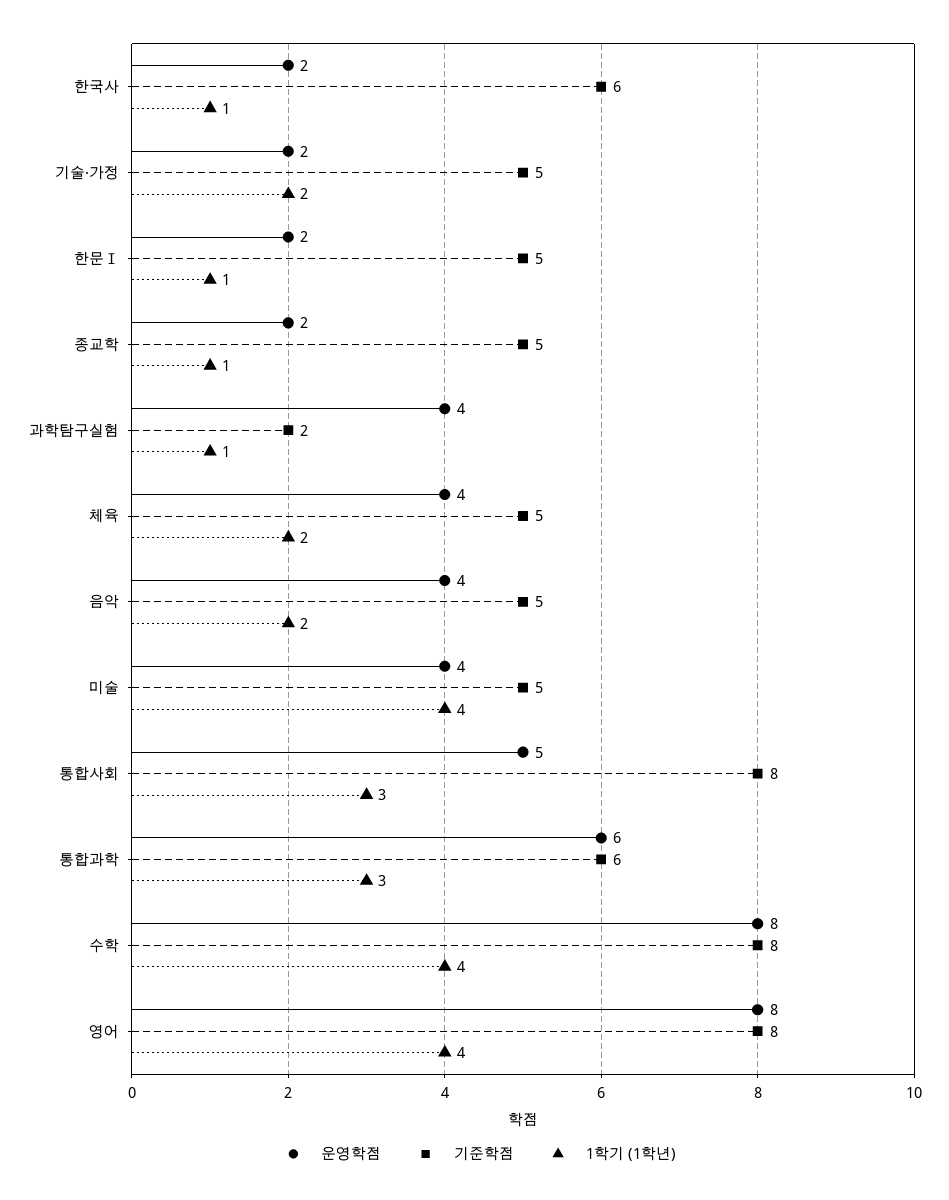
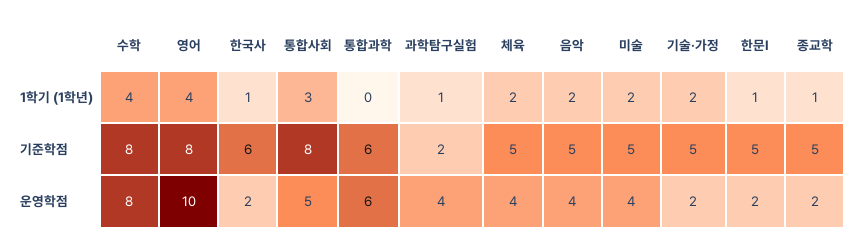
1학기 (1학년), 미술: 4 -> 2
1학기 (1학년), 통합과학: 3 -> 0
운영학점, 영어: 8 -> 10

